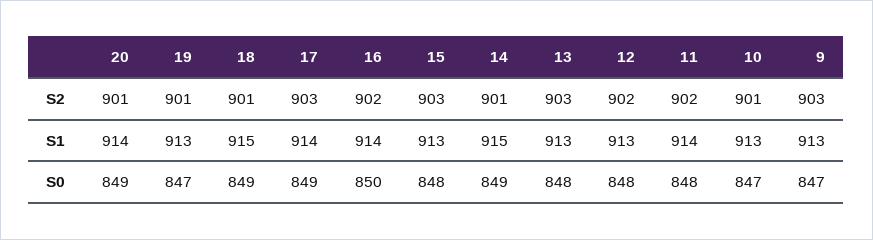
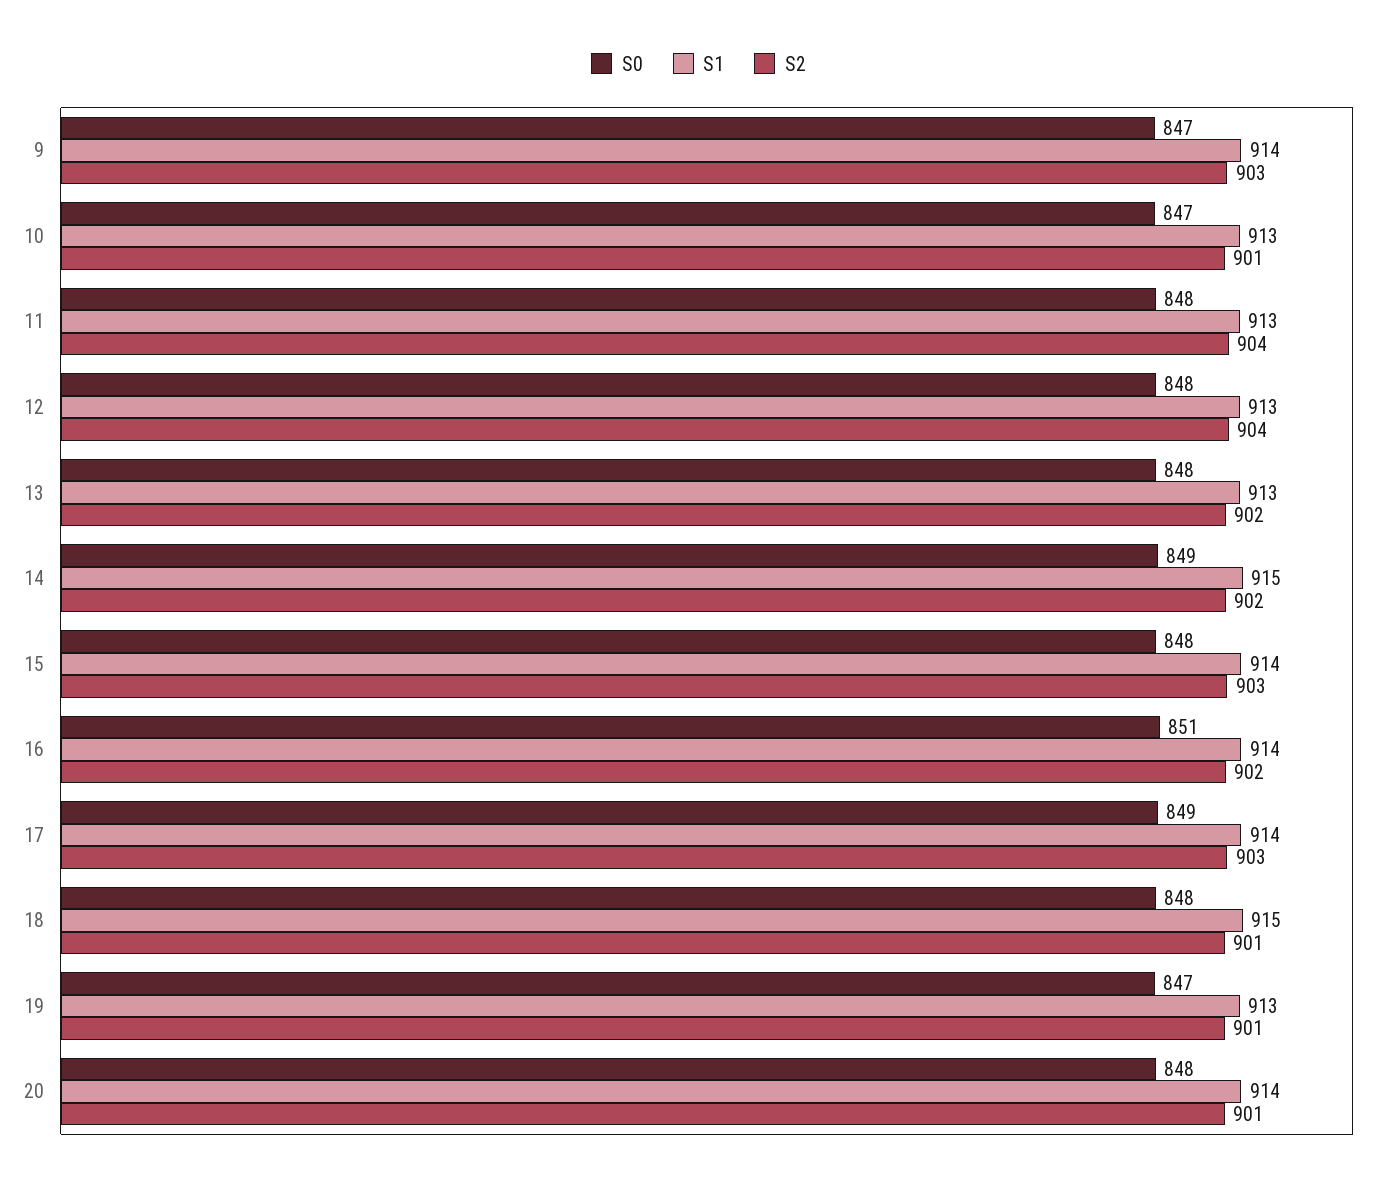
S2, 14: 901 -> 902
S2, 13: 903 -> 902
S2, 12: 902 -> 904
S2, 11: 902 -> 904
S1, 15: 913 -> 914
S1, 11: 914 -> 913
S1, 9: 913 -> 914
S0, 20: 849 -> 848
S0, 18: 849 -> 848
S0, 16: 850 -> 851

